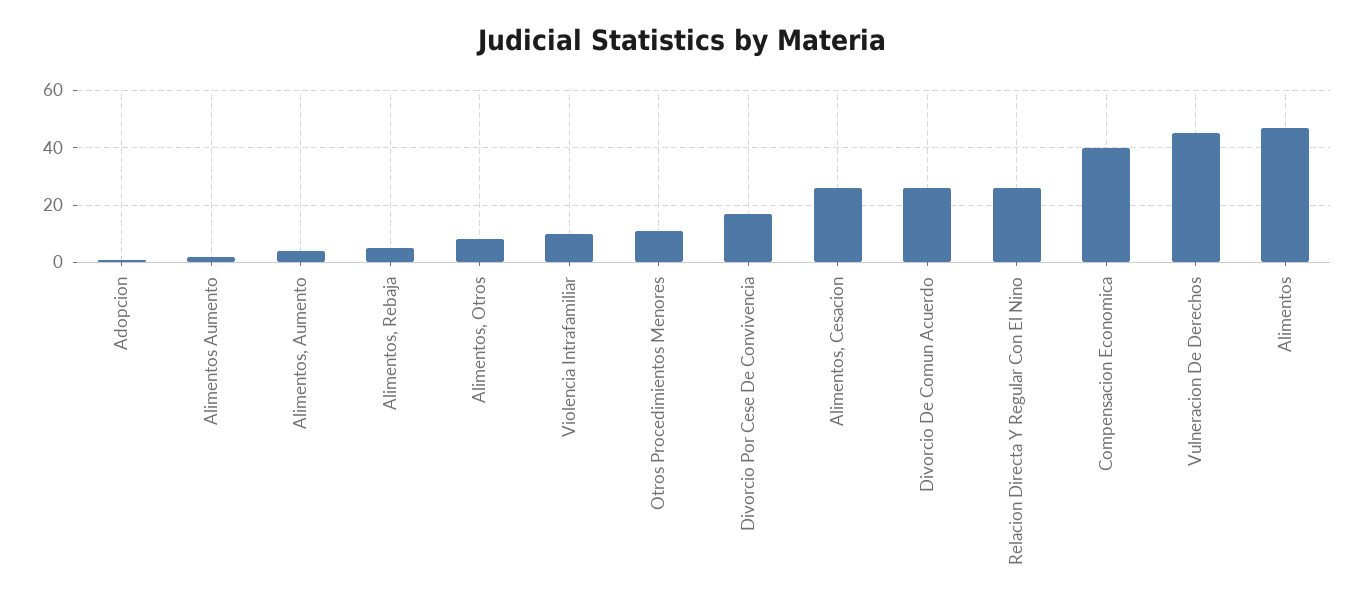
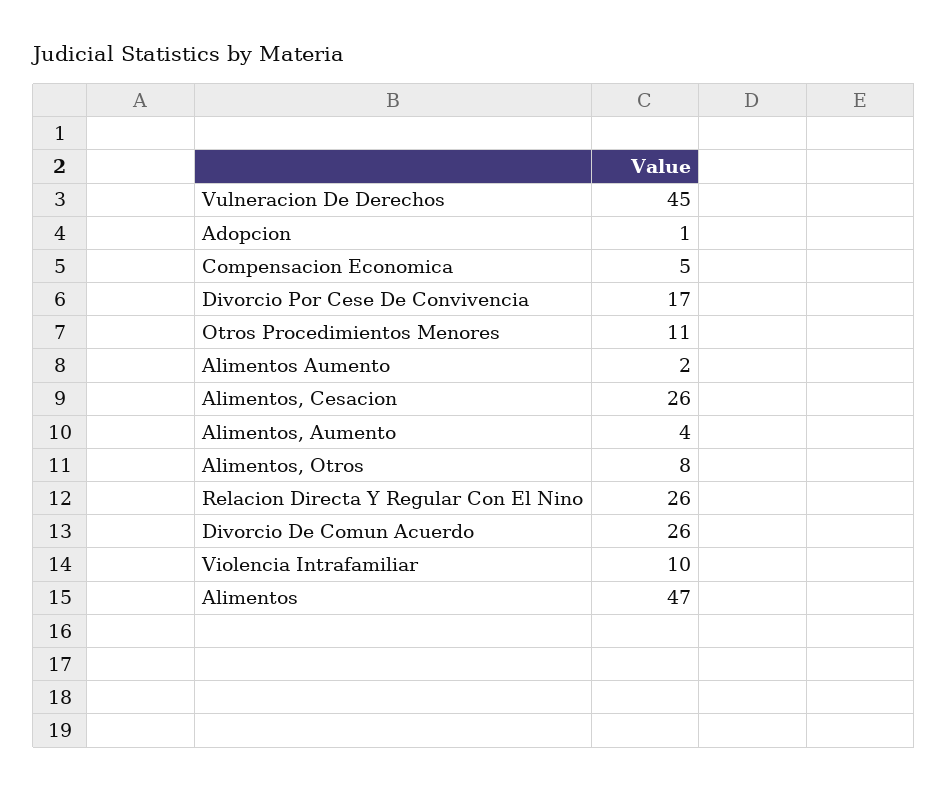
Alimentos, Rebaja: 5 -> none
Compensacion Economica: 40 -> 5

